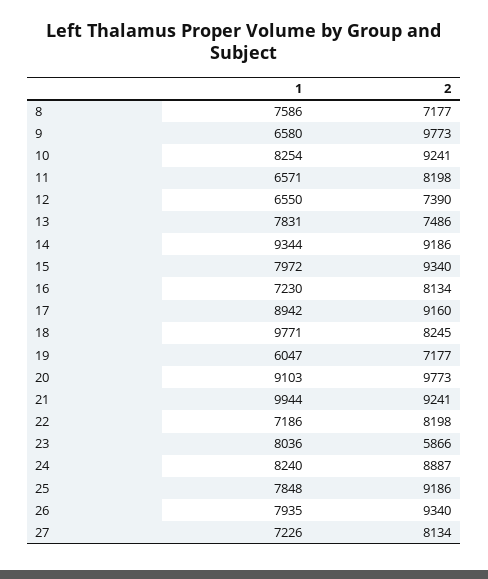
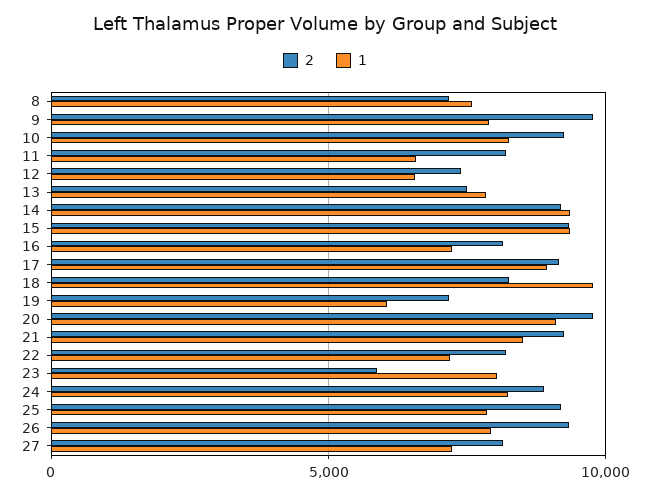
1, 9: 6580 -> 8000
1, 15: 7972 -> 9500
1, 21: 9944 -> 8500

